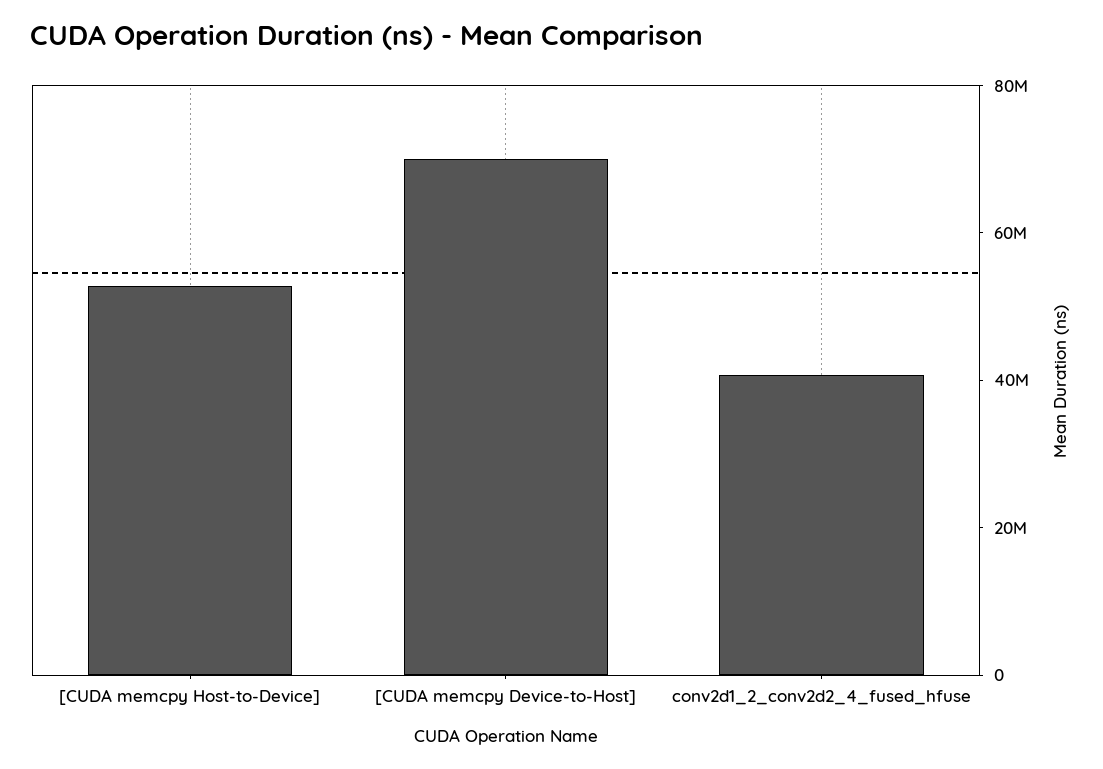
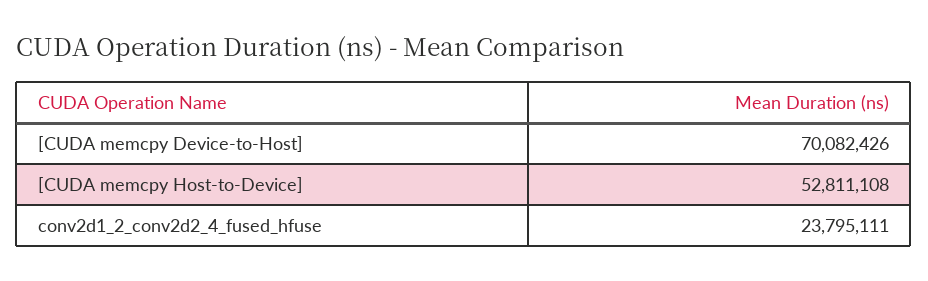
conv2d1_2_conv2d2_4_fused_hfuse: 40000000 -> 23795111

